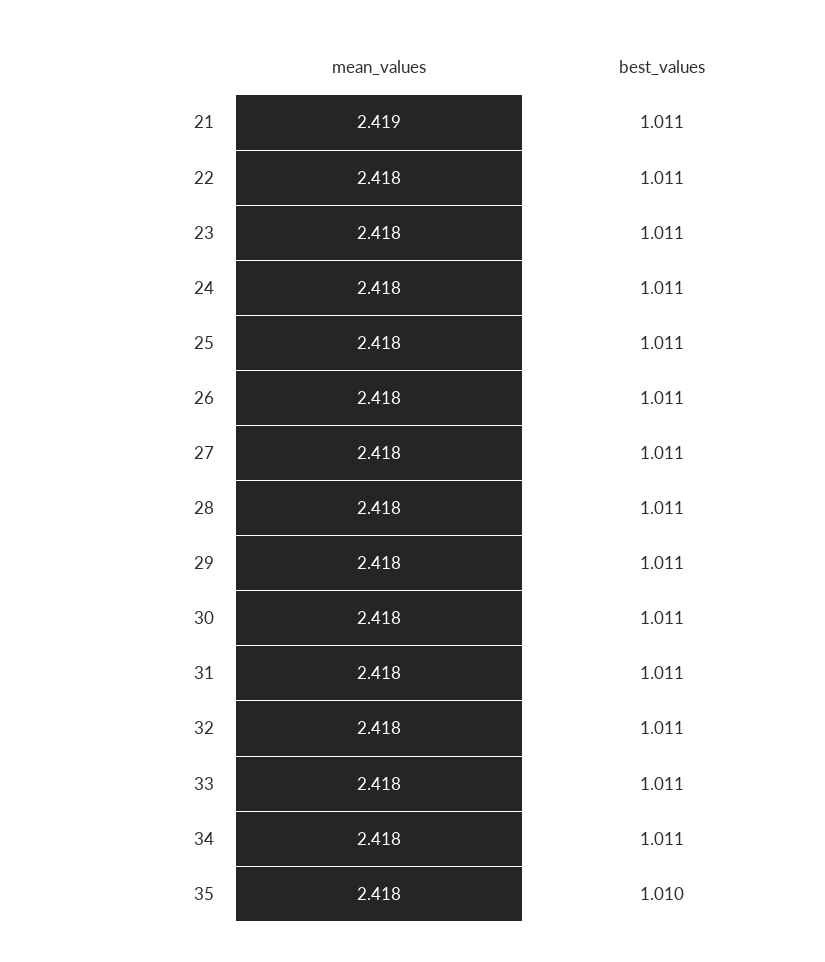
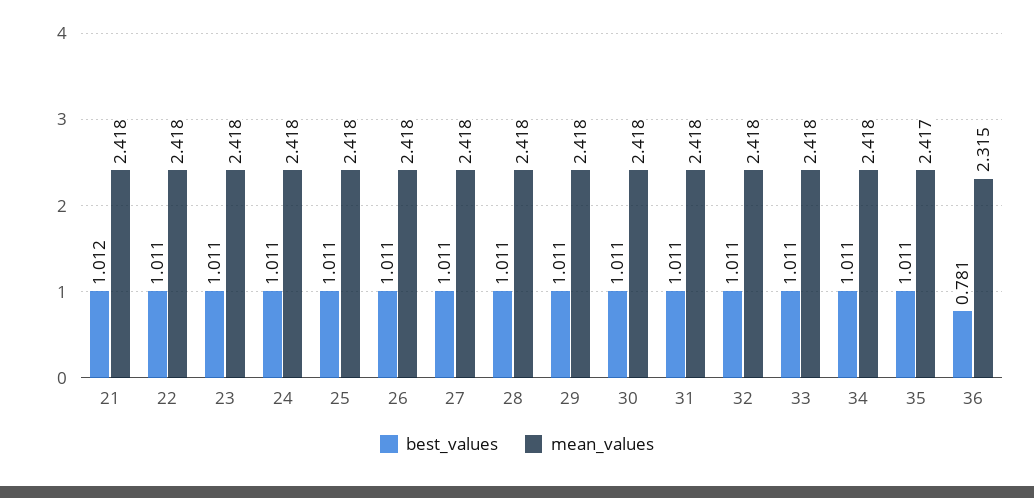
mean_values, 21: 2.419 -> 2.418
best_values, 21: 1.011 -> 1.012
mean_values, 35: 2.418 -> 2.417
best_values, 35: 1.01 -> 1.011
best_values, 36: none -> 0.781
mean_values, 36: none -> 2.315

